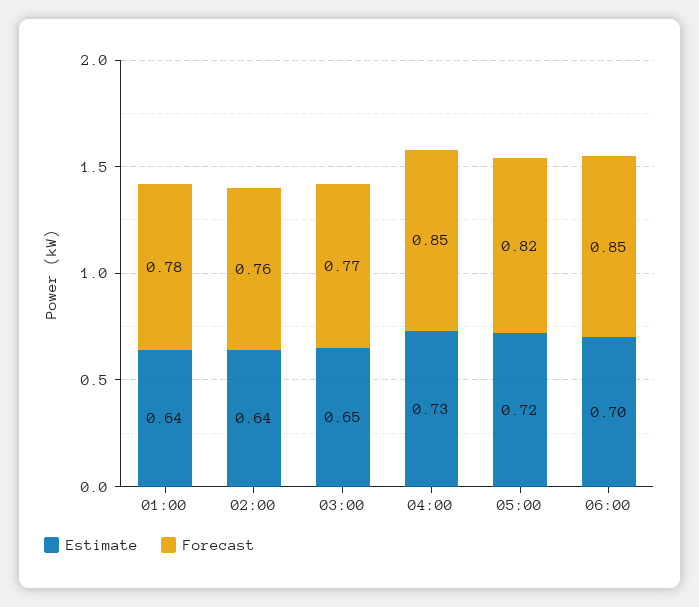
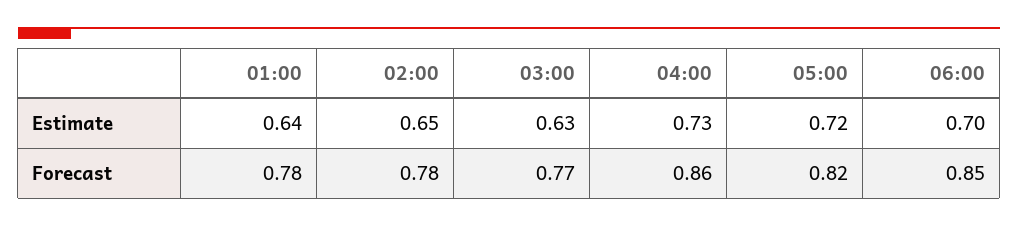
Estimate, 02:00: 0.64 -> 0.65
Forecast, 02:00: 0.76 -> 0.78
Estimate, 03:00: 0.65 -> 0.63
Forecast, 04:00: 0.85 -> 0.86

